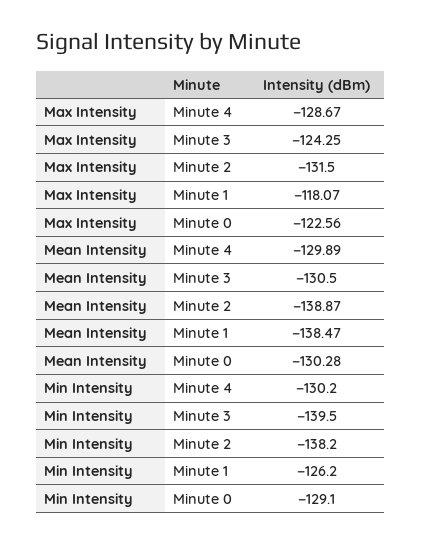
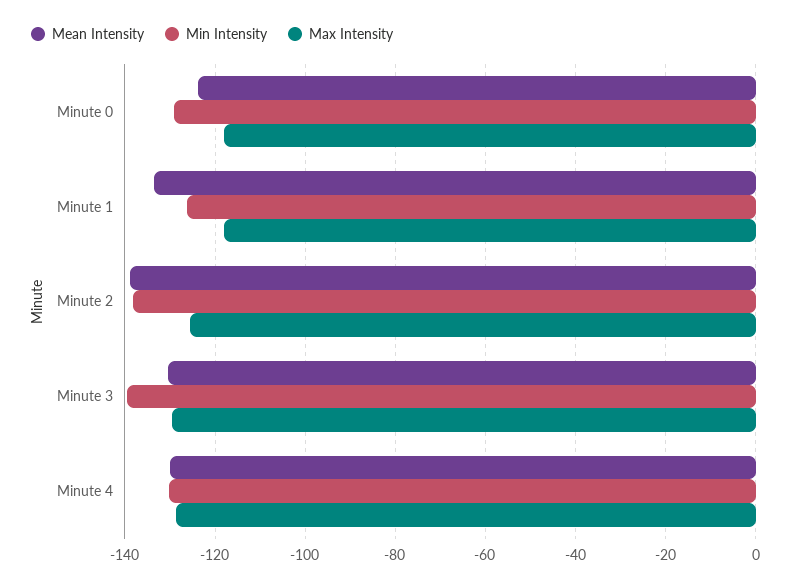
Max Intensity, Minute 3: -124.25 -> -130
Max Intensity, Minute 2: -131.5 -> -126
Max Intensity, Minute 0: -122.56 -> -118
Mean Intensity, Minute 1: -138.47 -> -134
Mean Intensity, Minute 0: -130.28 -> -124

